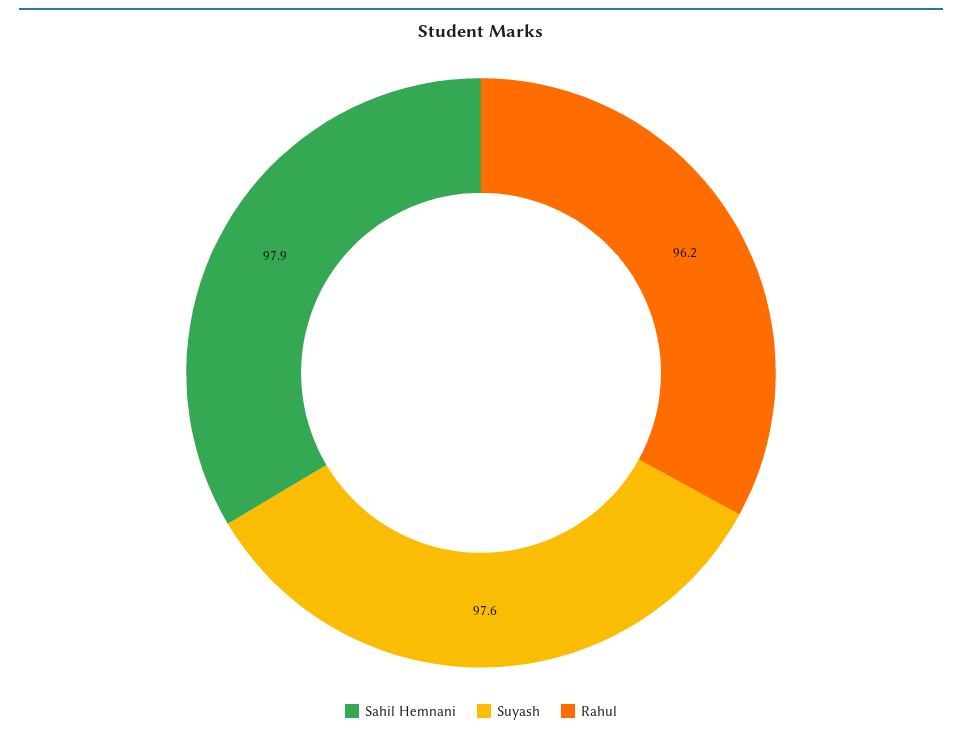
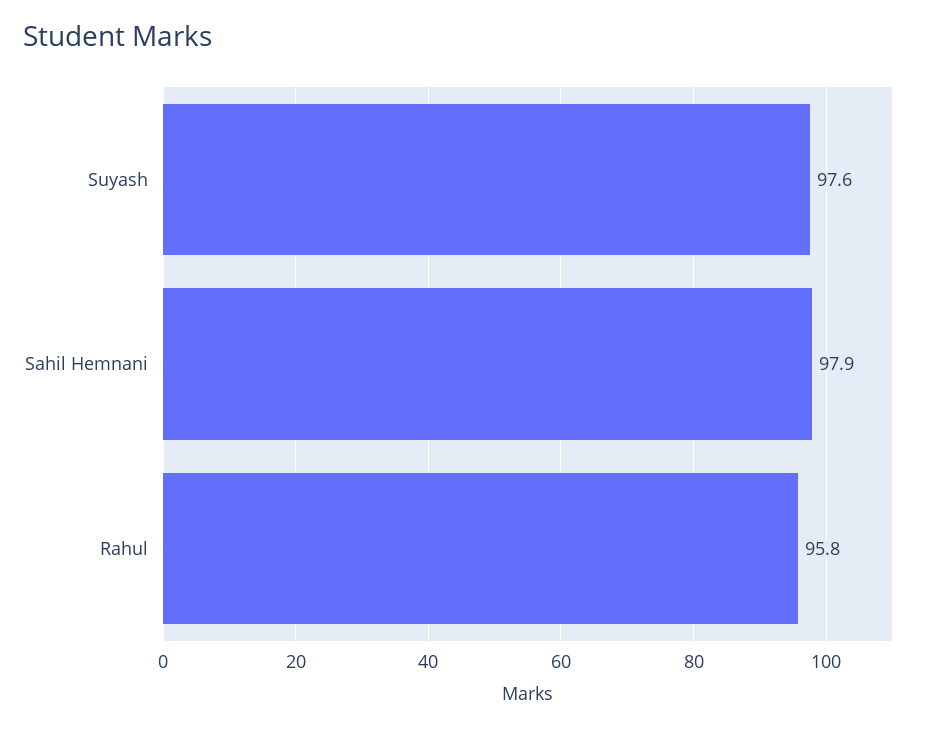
Rahul: 96.2 -> 95.8

